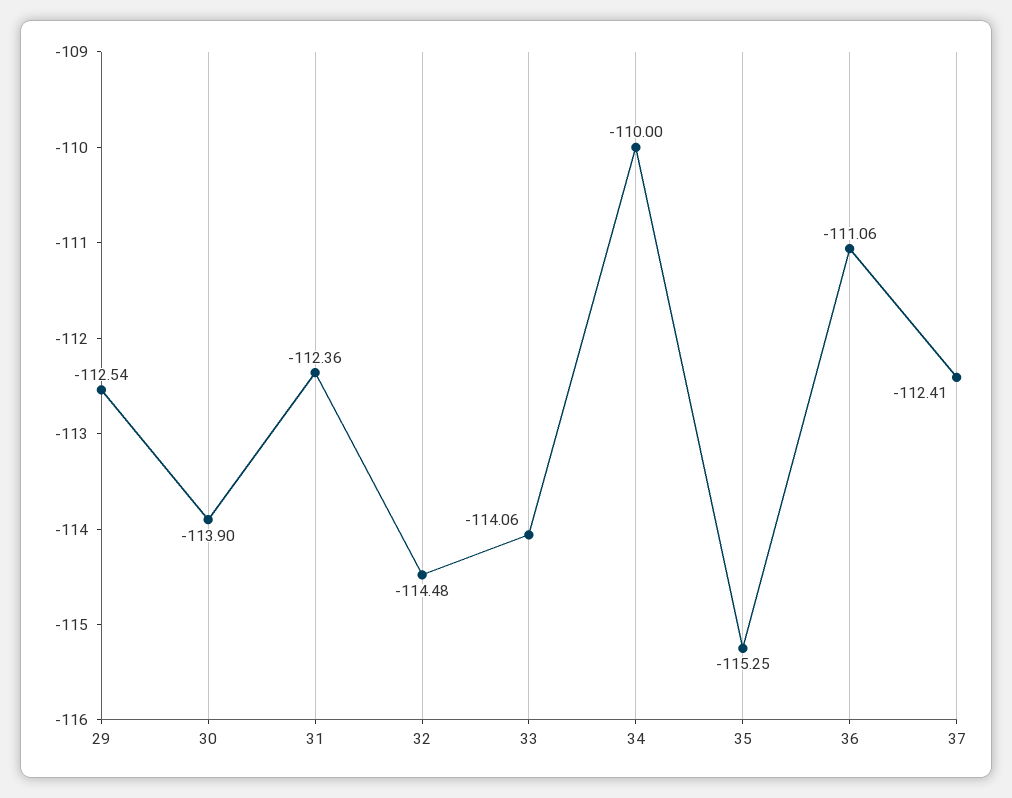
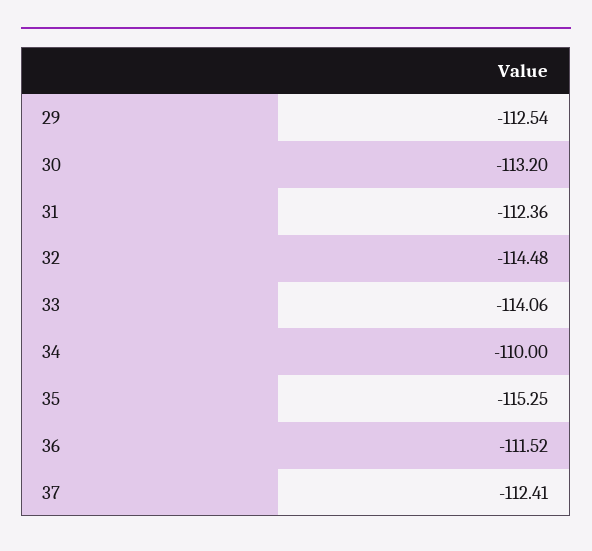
30: -113.9 -> -113.2
36: -111.06 -> -111.52

